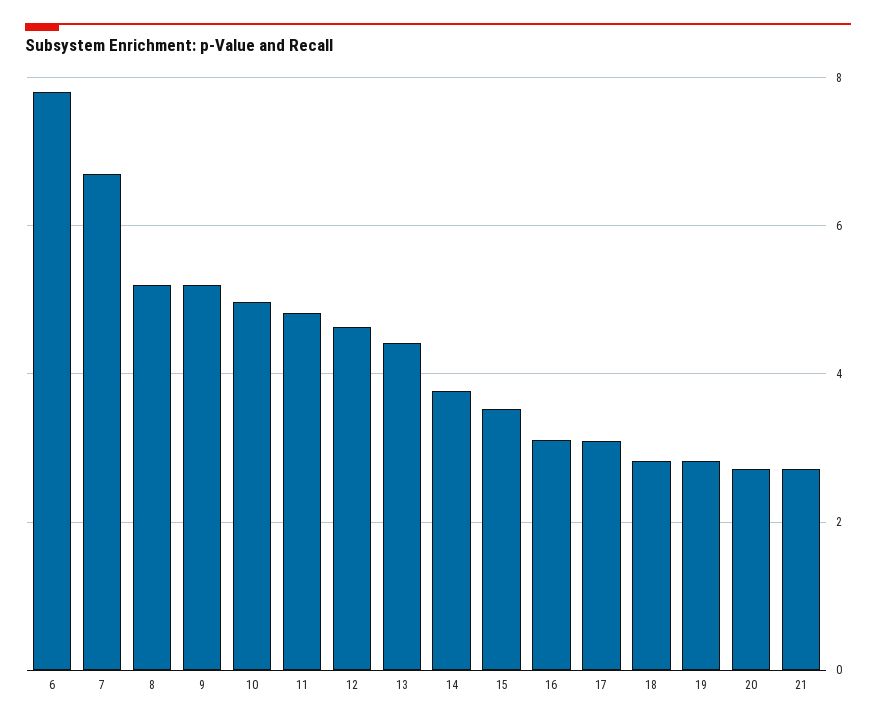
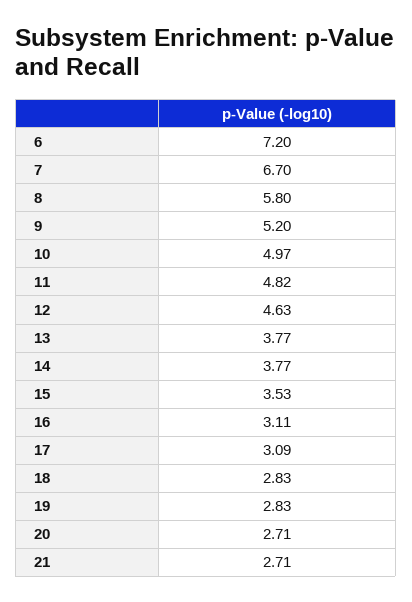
6: 7.8 -> 7.2
8: 5.2 -> 5.8
13: 4.4 -> 3.77

